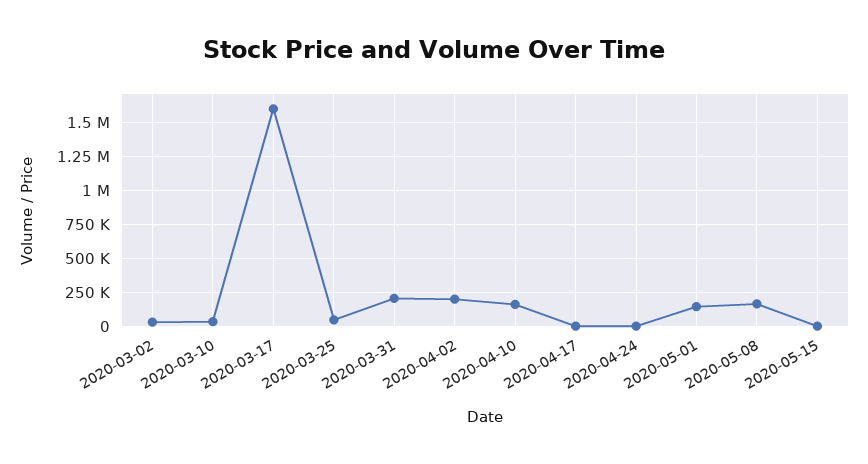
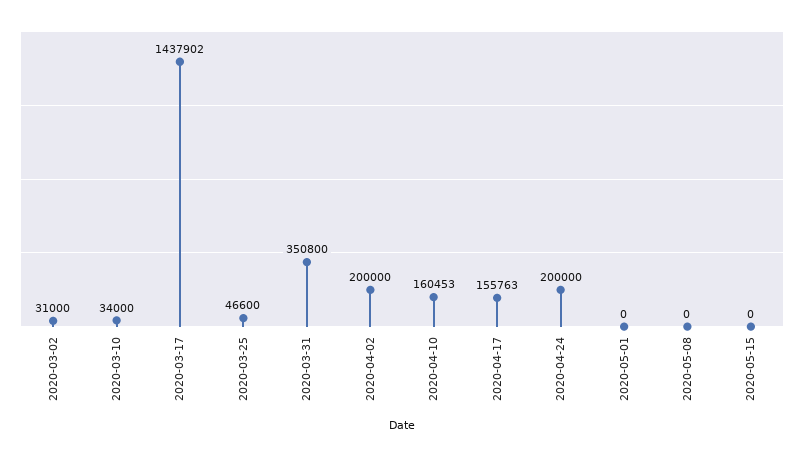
2020-03-17: 1600000 -> 1437902
2020-03-31: 200000 -> 350800
2020-04-17: 0 -> 155763
2020-04-24: 0 -> 200000
2020-05-01: 150000 -> 0
2020-05-08: 150000 -> 0

